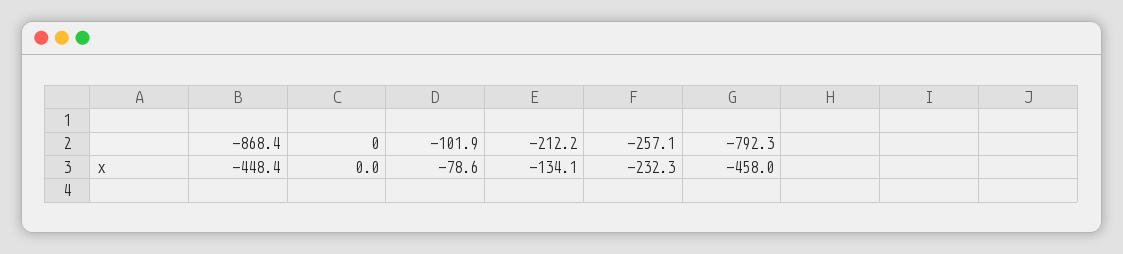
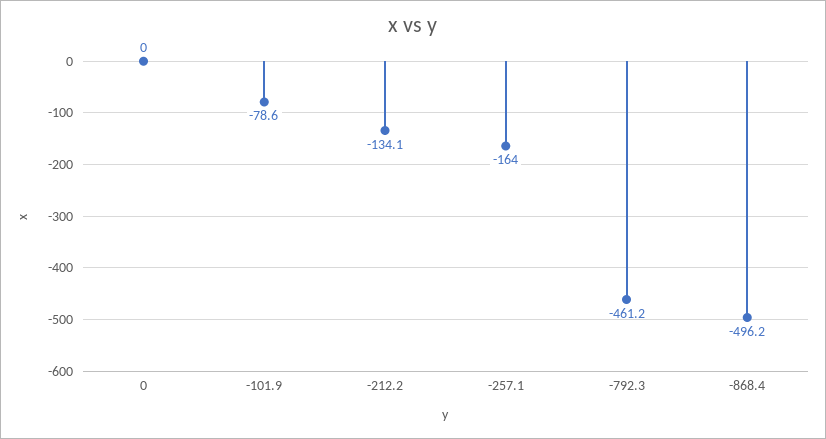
-868.4: -448.4 -> -496.2
-257.1: -232.3 -> -164
-792.3: -458 -> -461.2

